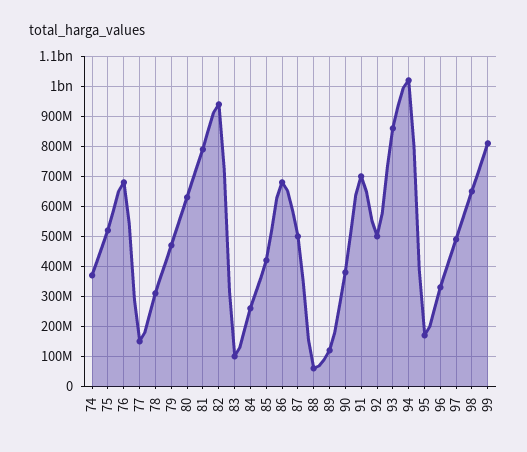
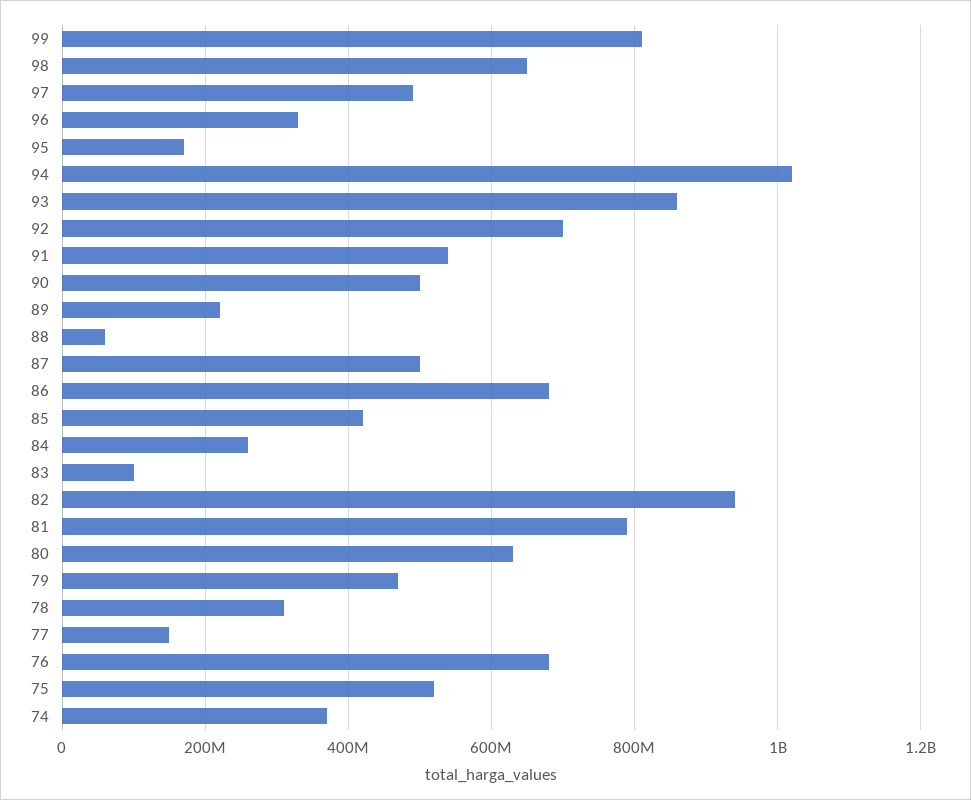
89: 120000000 -> 220000000
90: 380000000 -> 500000000
91: 700000000 -> 540000000
92: 500000000 -> 700000000

